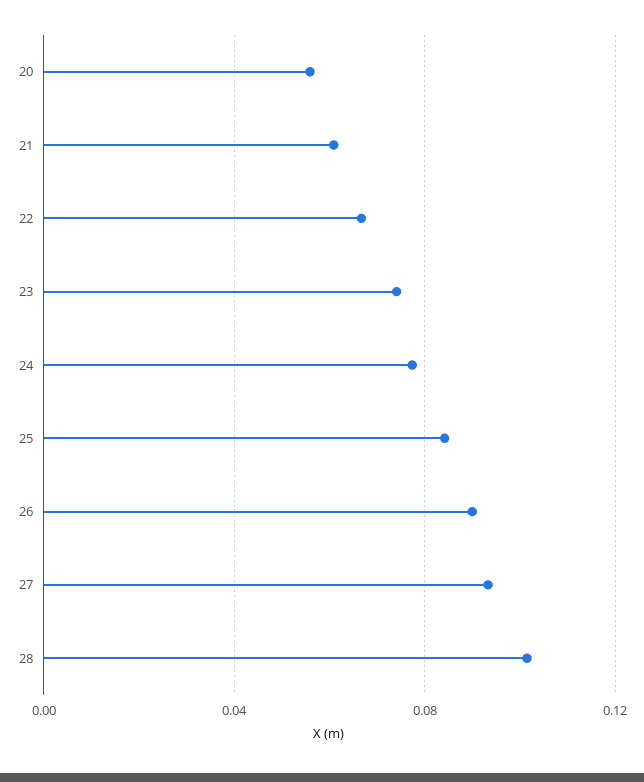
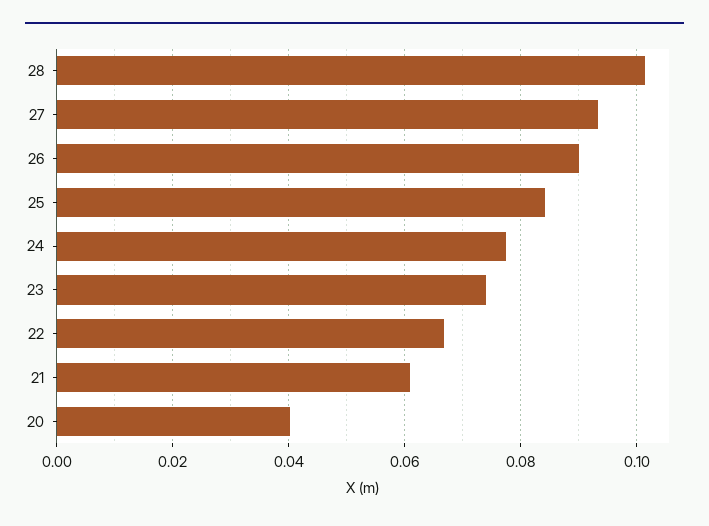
20: 0.055 -> 0.04

